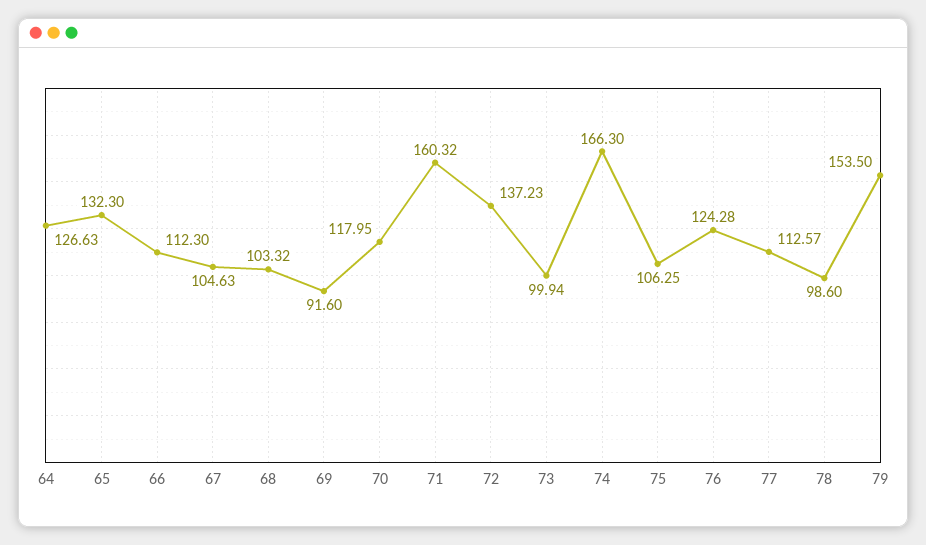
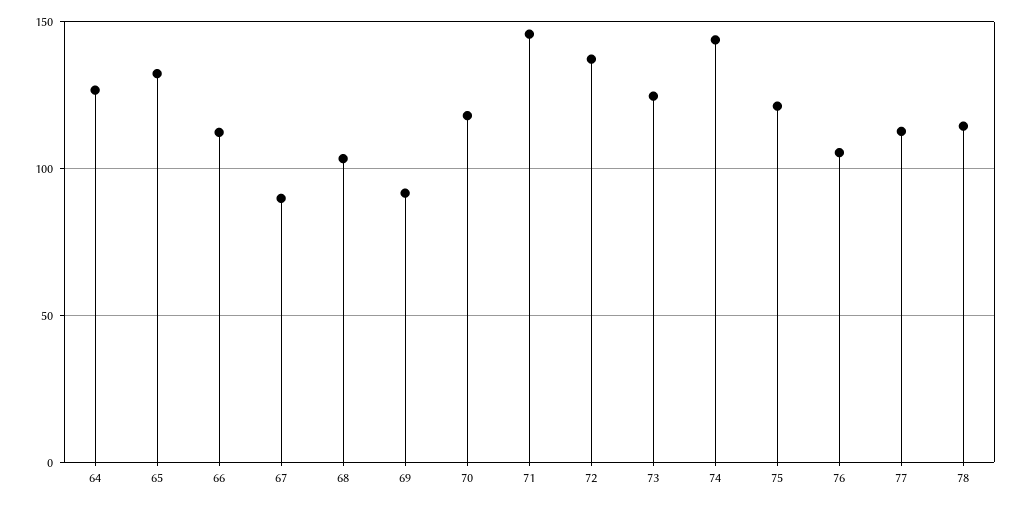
67: 104.63 -> 90
71: 160.32 -> 145
73: 99.94 -> 125
74: 166.3 -> 145
75: 106.25 -> 120
76: 124.28 -> 105
78: 98.6 -> 115
79: 153.5 -> none

